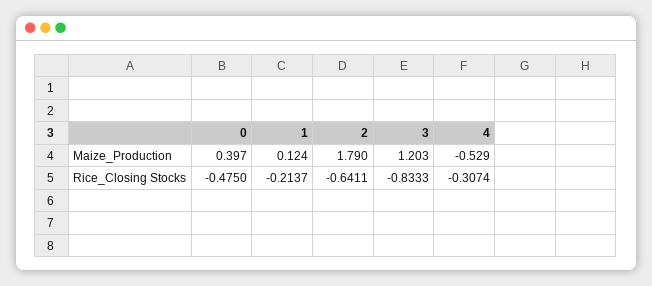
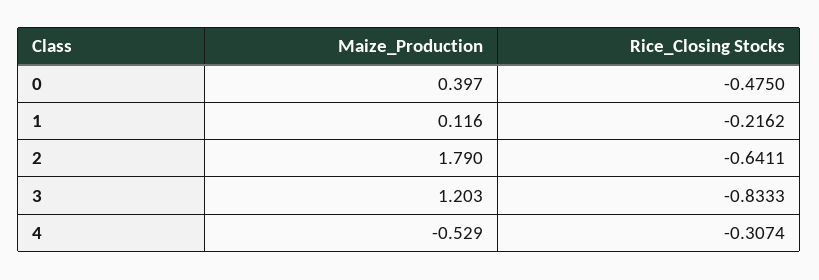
1, Maize_Production: 0.124 -> 0.116
1, Rice_Closing Stocks: -0.2137 -> -0.2162

